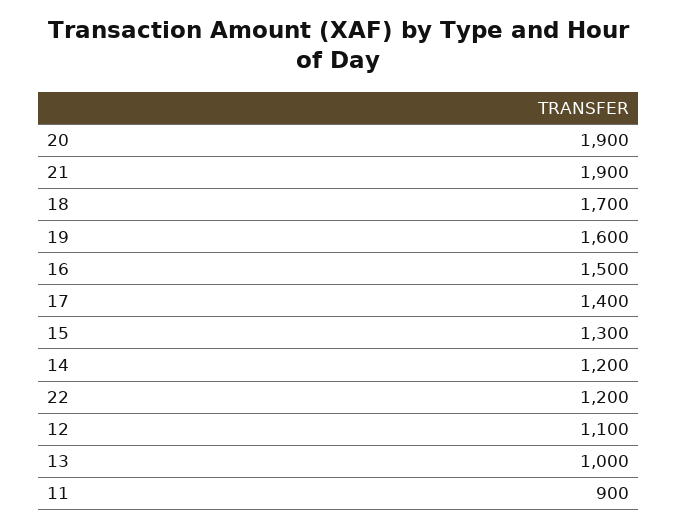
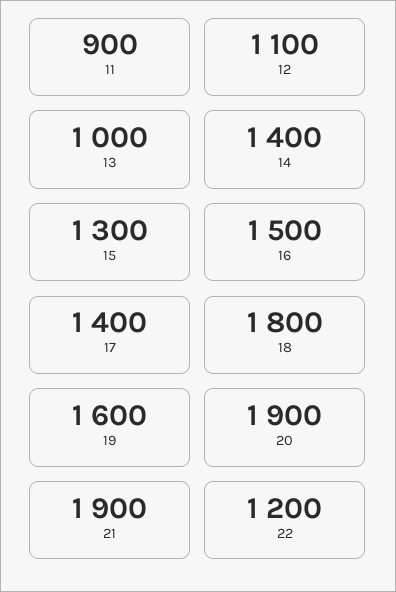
18: 1700 -> 1800
14: 1200 -> 1400

